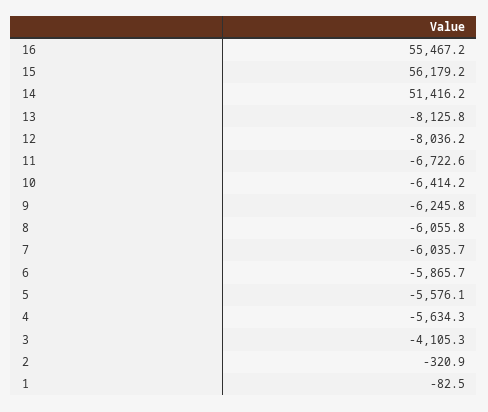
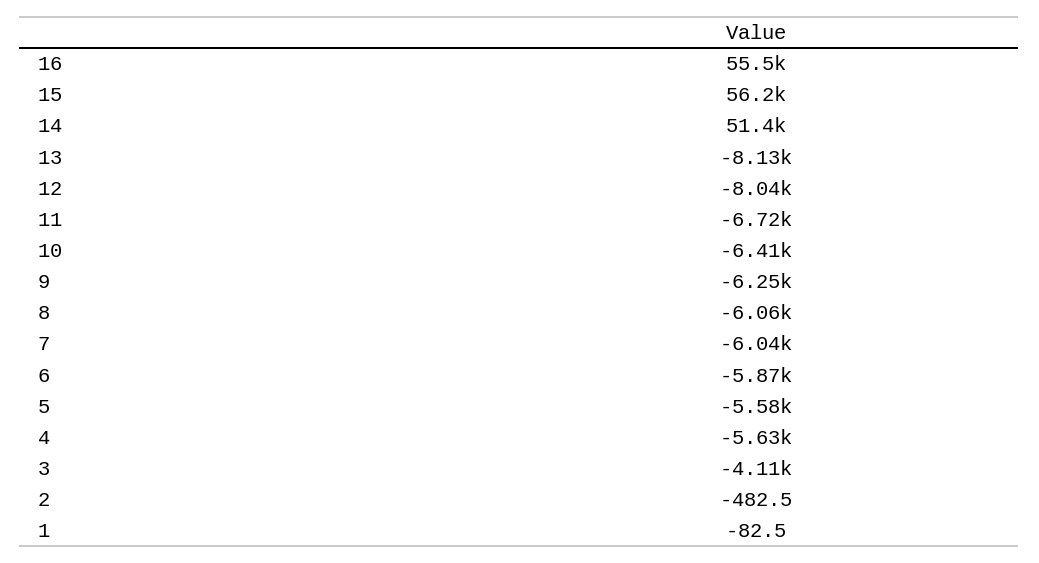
2: -320.9 -> -482.5

